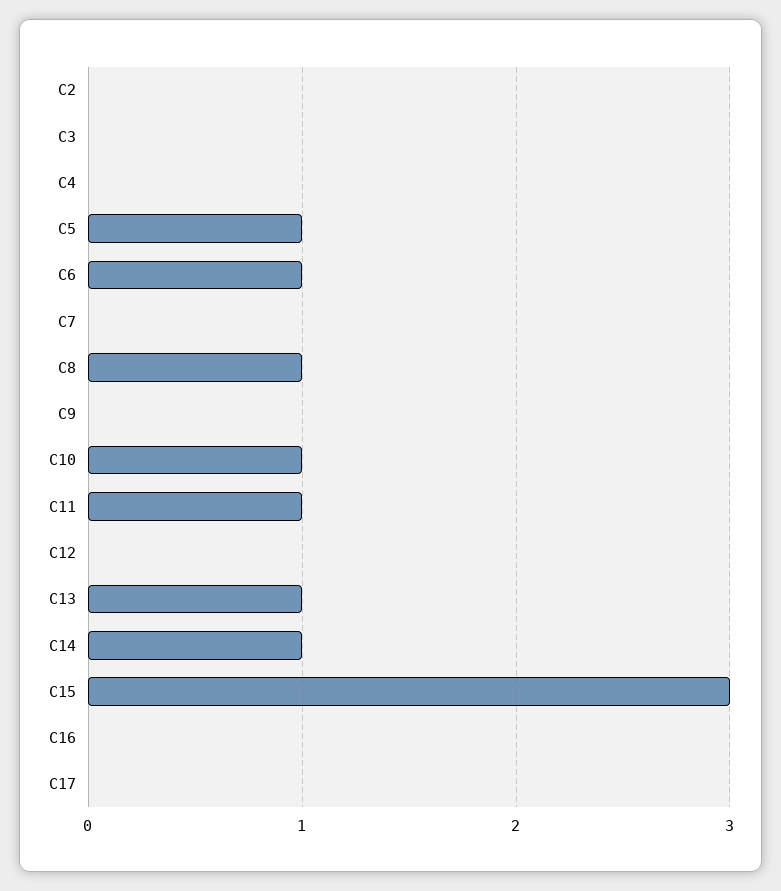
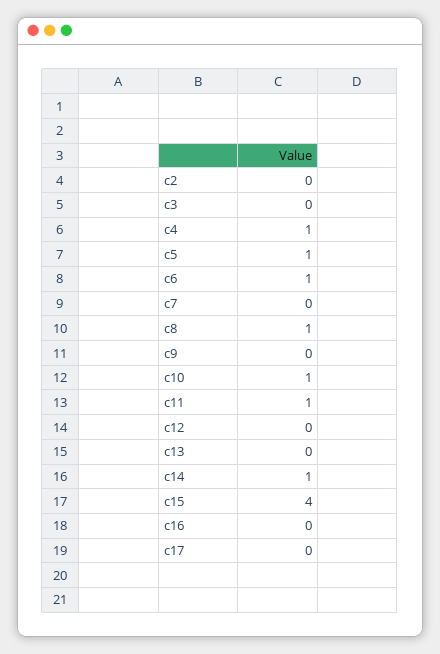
C4: 0 -> 1
C13: 1 -> 0
C15: 3 -> 4

